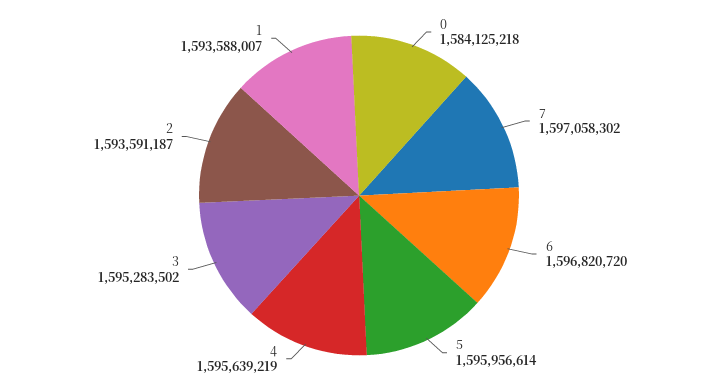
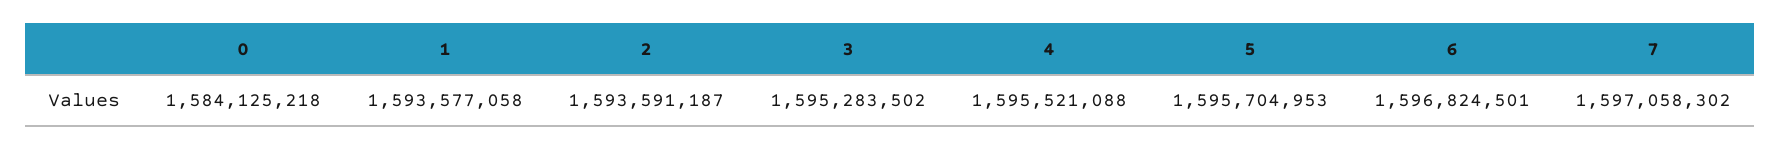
6: 1596820720 -> 1596824501
5: 1595956614 -> 1595704953
4: 1595639219 -> 1595521088
1: 1593588007 -> 1593577058

